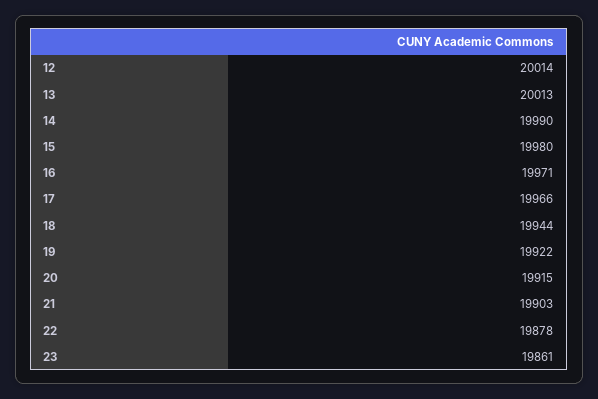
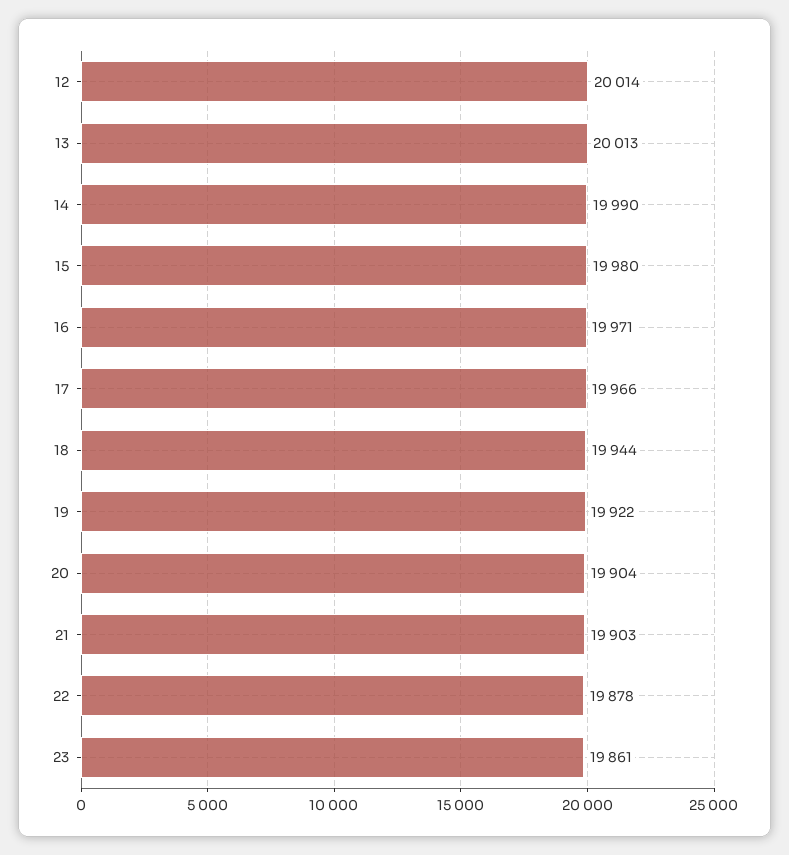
20: 19915 -> 19904

